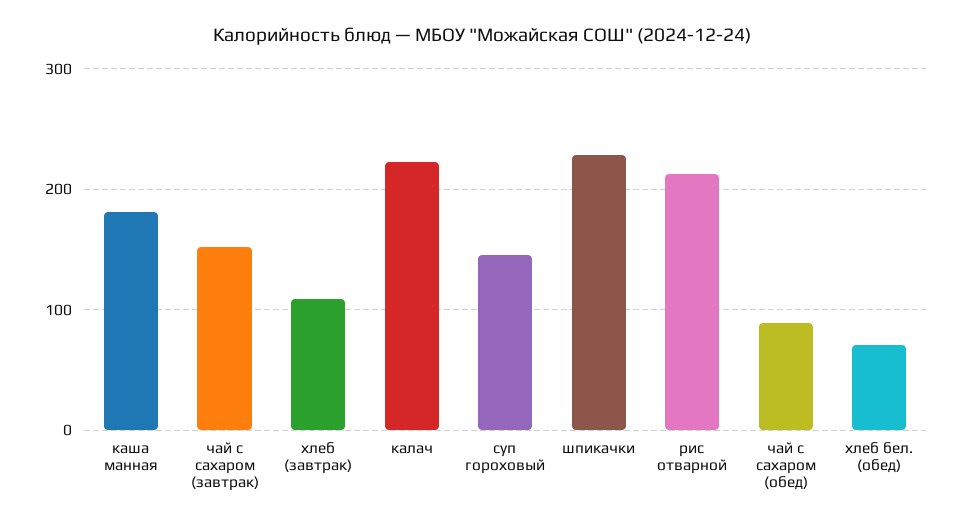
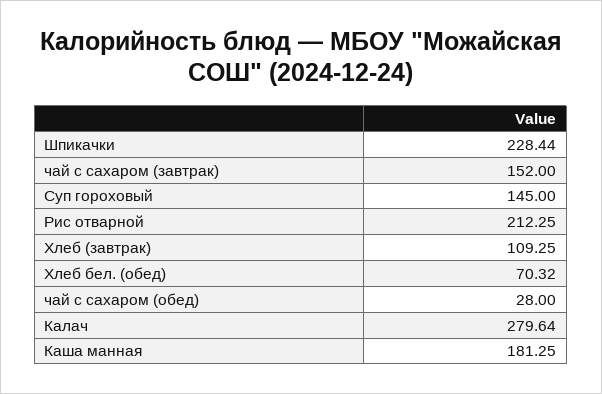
калач: 220 -> 279.64
чай с сахаром (обед): 90 -> 28

